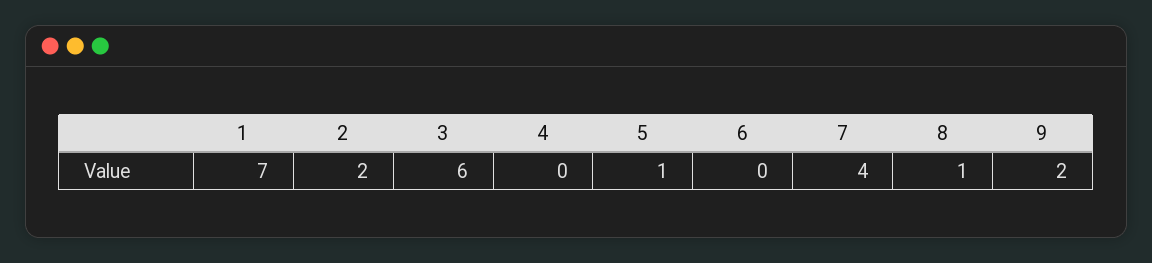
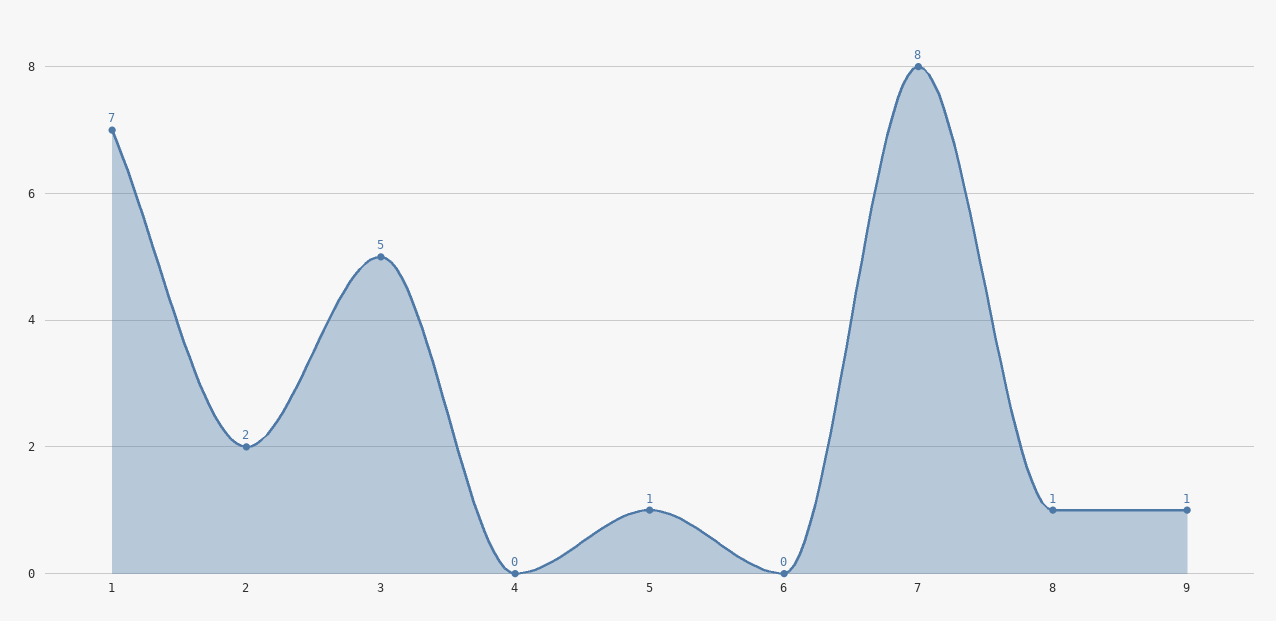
3: 6 -> 5
7: 4 -> 8
9: 2 -> 1

